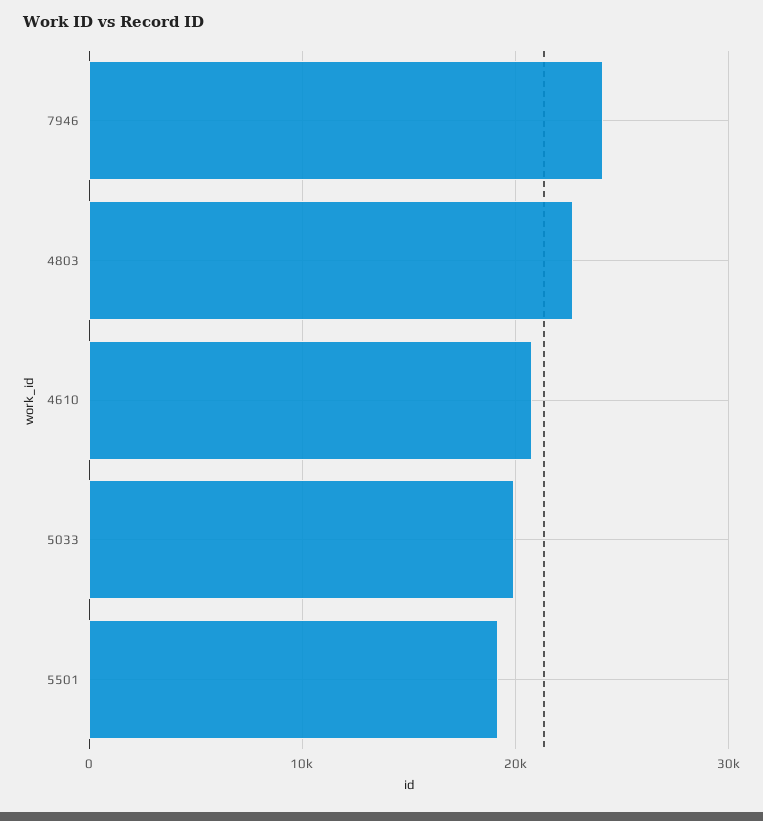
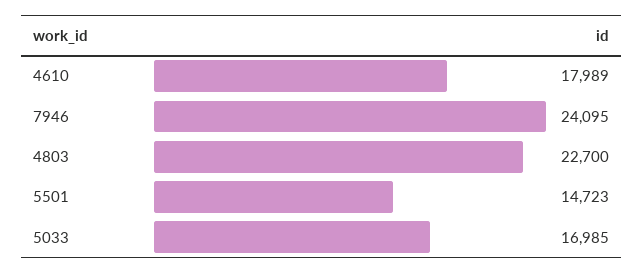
4610: 21000 -> 17989
5033: 20000 -> 16985
5501: 19000 -> 14723

